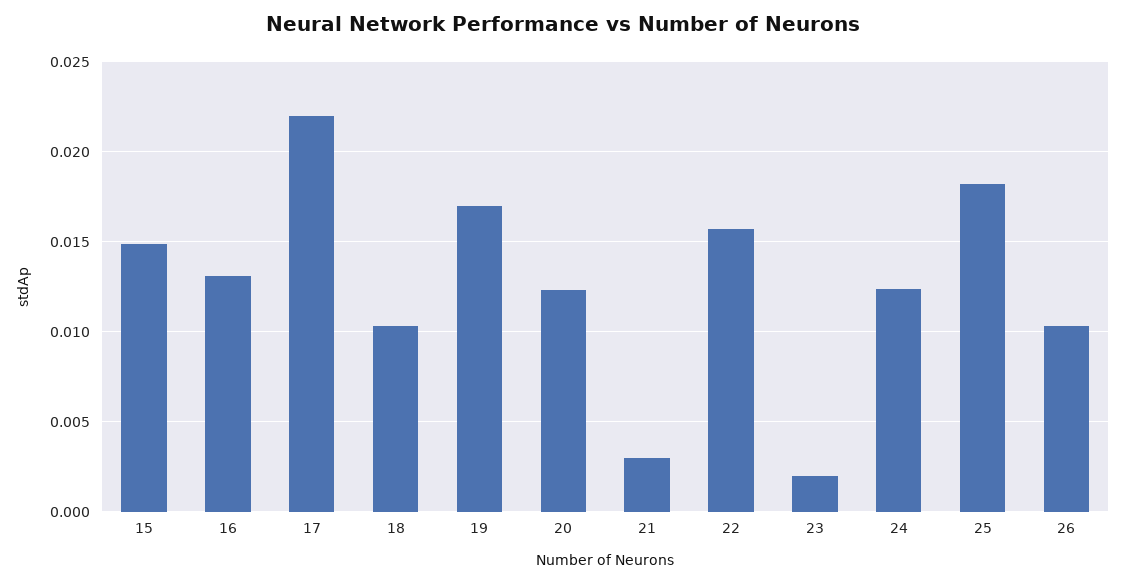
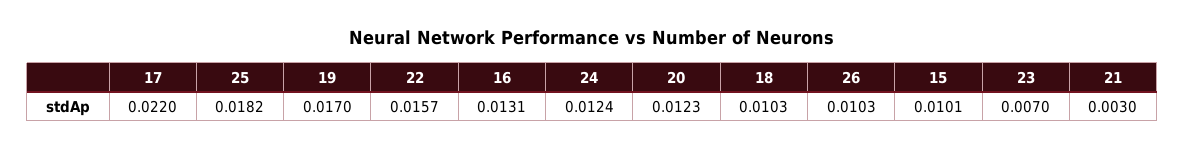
15: 0.015 -> 0.0101
23: 0.002 -> 0.007

